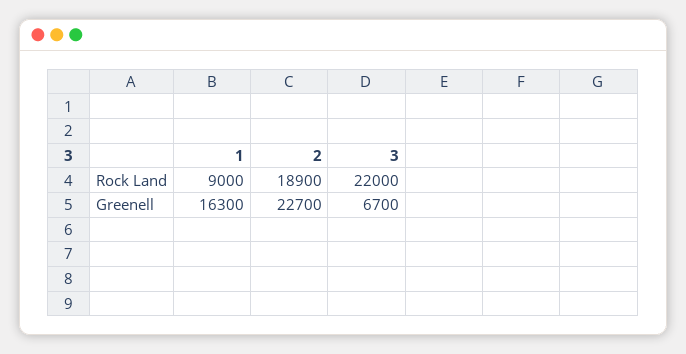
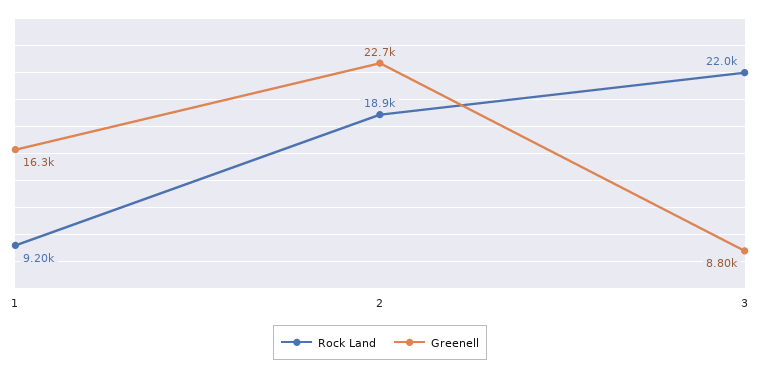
Rock Land, 1: 9000 -> 9200
Greenell, 3: 6700 -> 8800

